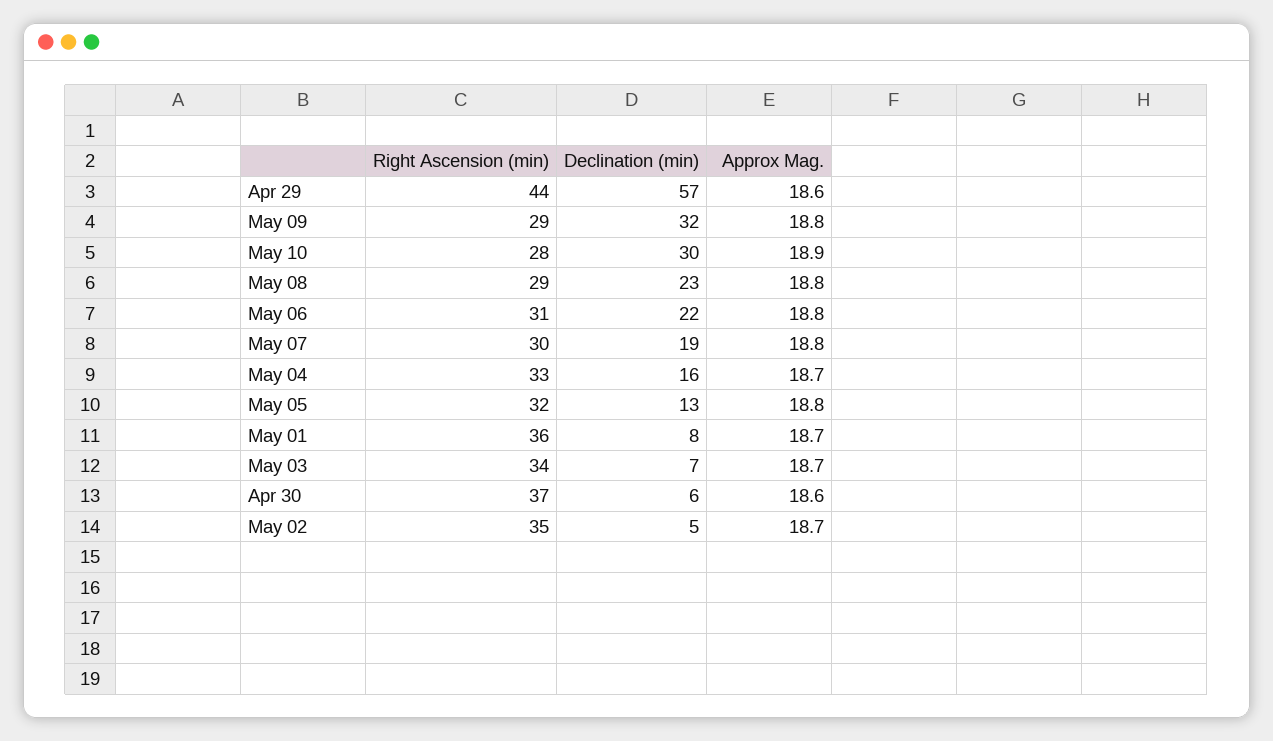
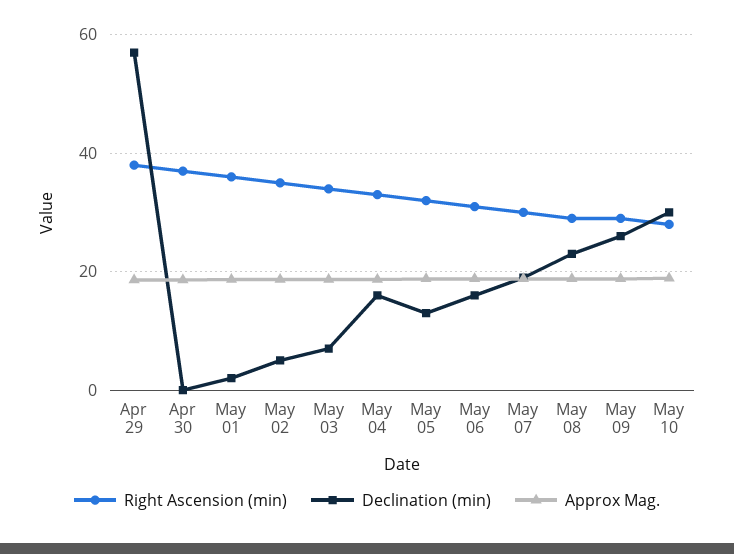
Right Ascension (min), Apr 29: 44 -> 38
Declination (min), May 09: 32 -> 26
Declination (min), May 06: 22 -> 16
Declination (min), May 01: 8 -> 2
Declination (min), Apr 30: 6 -> 0

